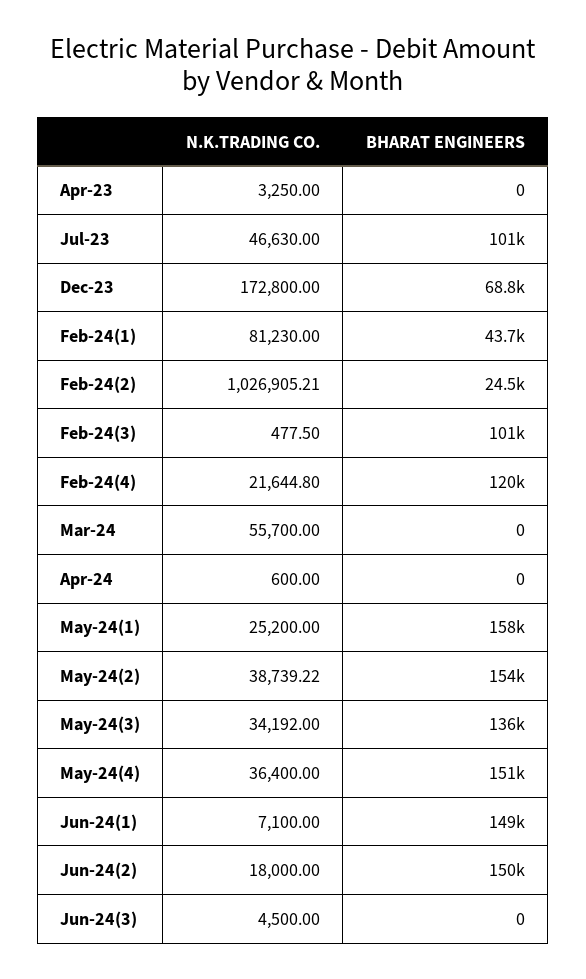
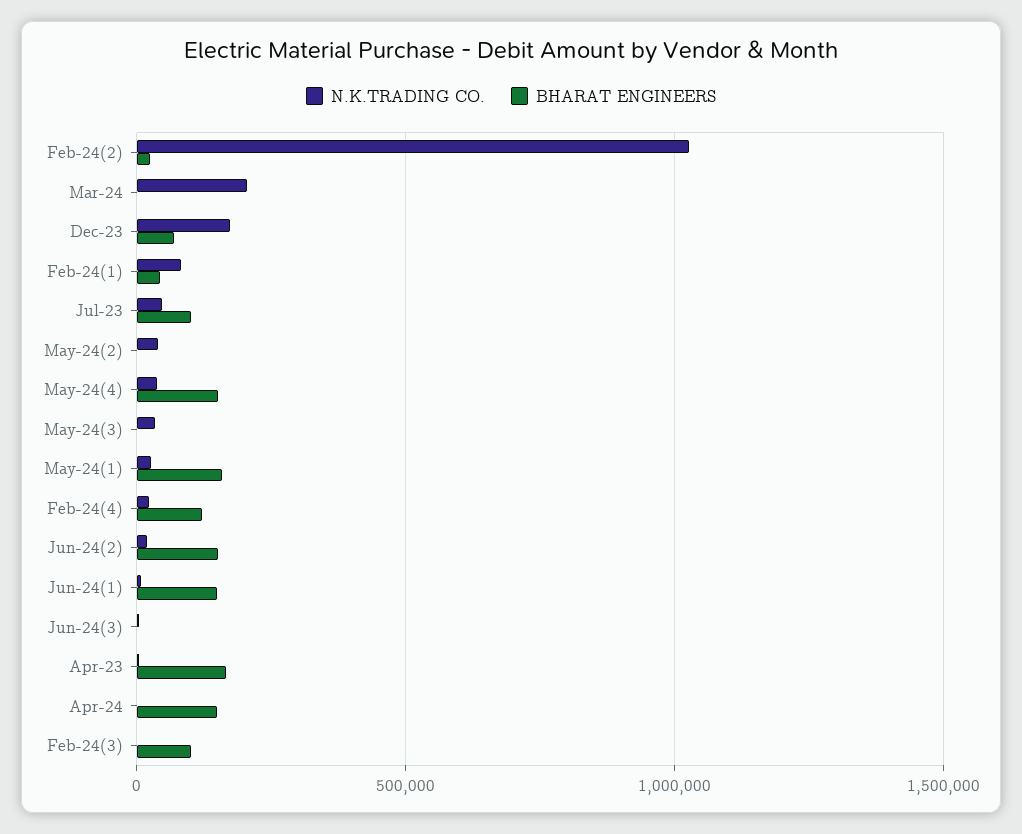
BHARAT ENGINEERS, Apr-23: 0 -> 150000
N.K.TRADING CO., Mar-24: 55700 -> 200000
BHARAT ENGINEERS, Apr-24: 0 -> 150000
BHARAT ENGINEERS, May-24(2): 154000 -> 0
BHARAT ENGINEERS, May-24(3): 136000 -> 0

